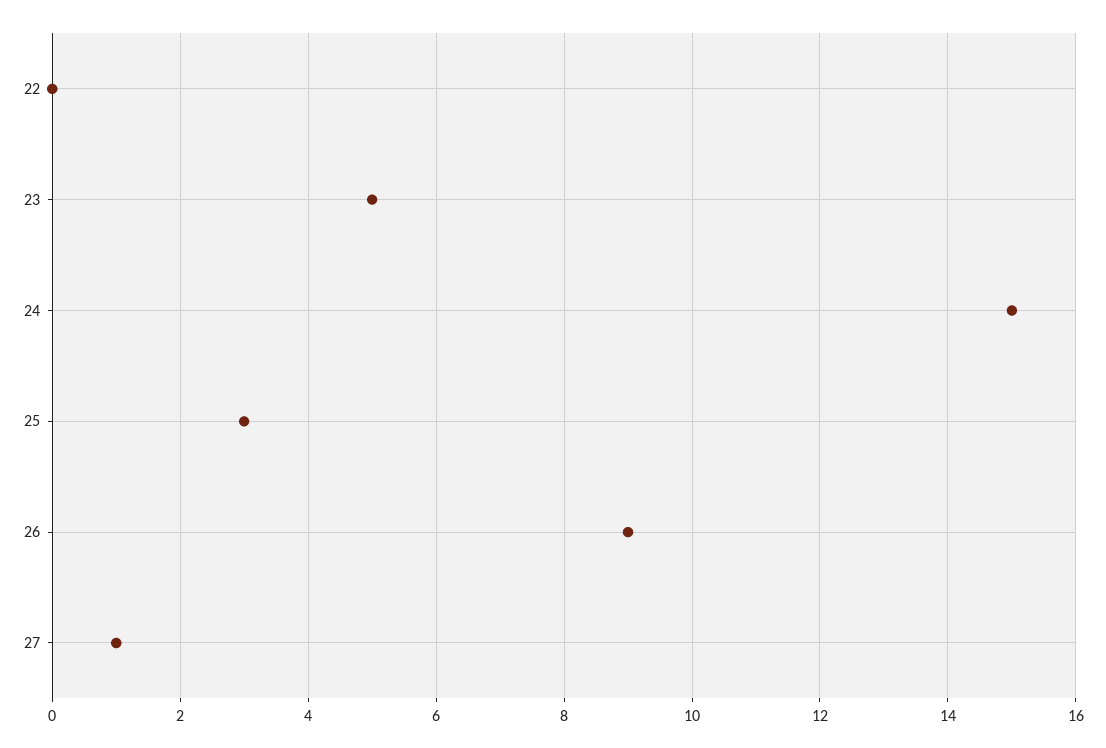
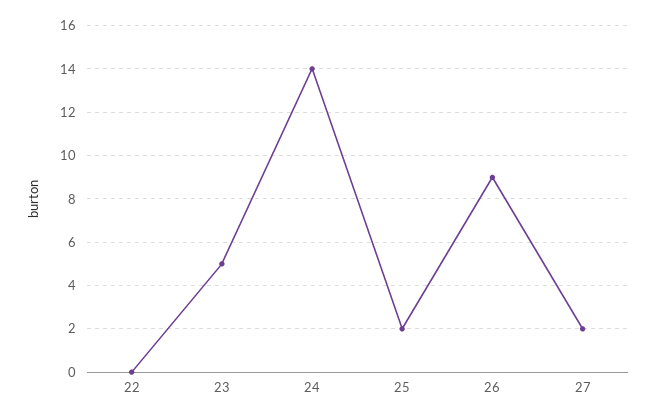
24: 15 -> 14
25: 3 -> 2
27: 1 -> 2

